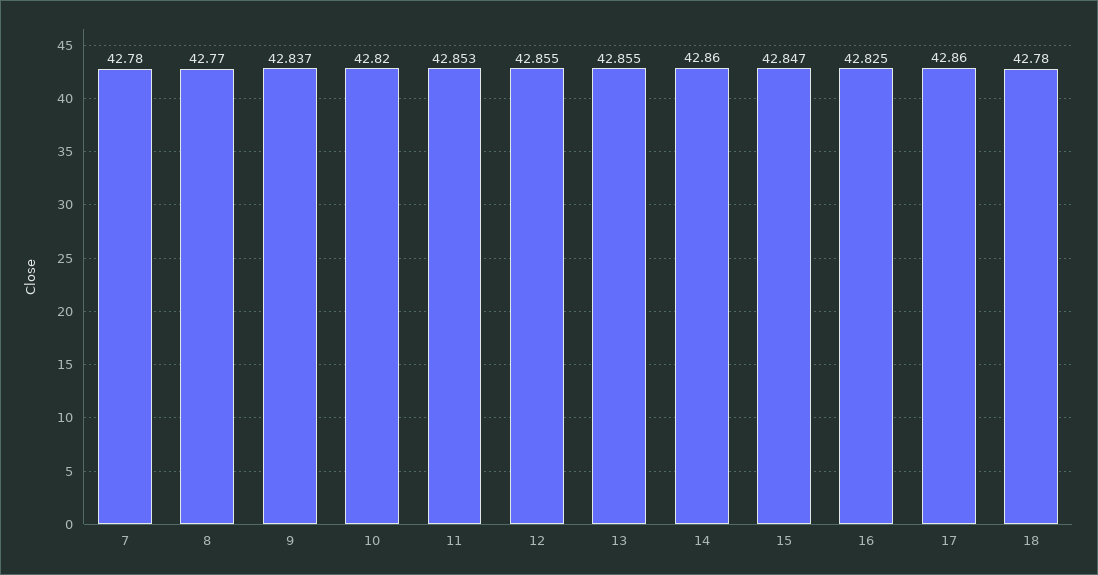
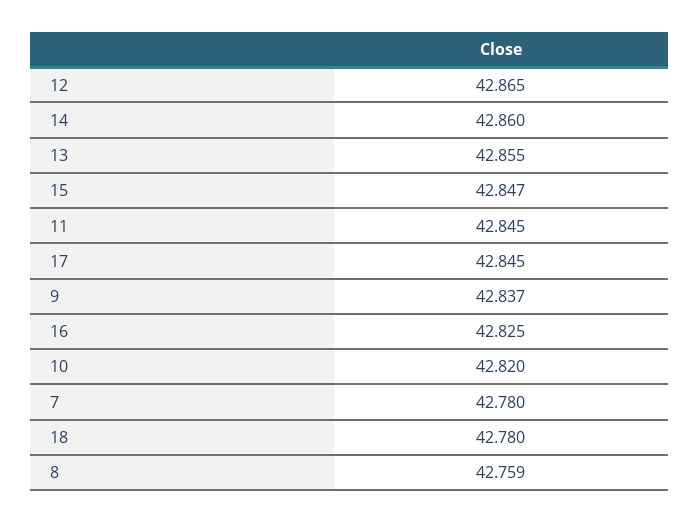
8: 42.77 -> 42.759
11: 42.853 -> 42.845
12: 42.855 -> 42.865
17: 42.86 -> 42.845

